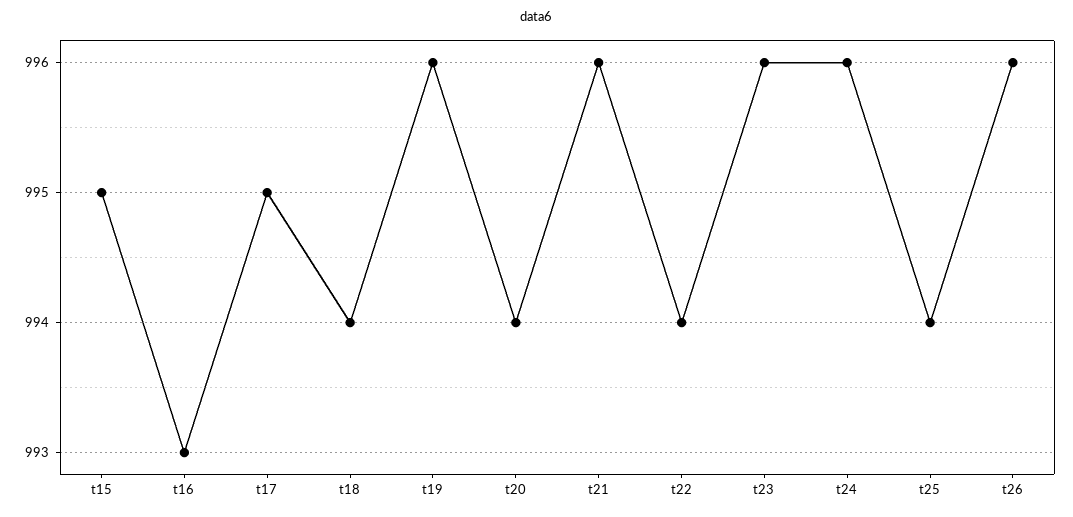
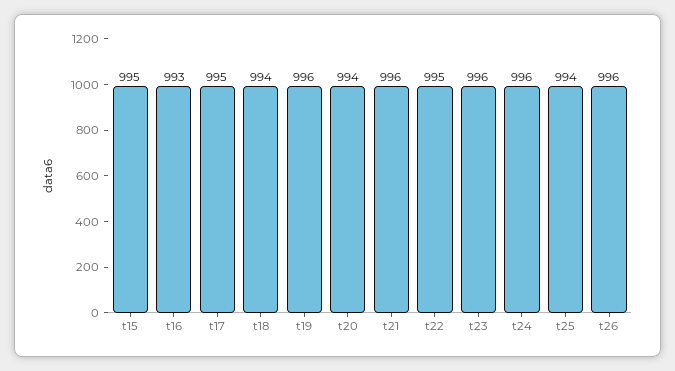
t22: 994 -> 995

